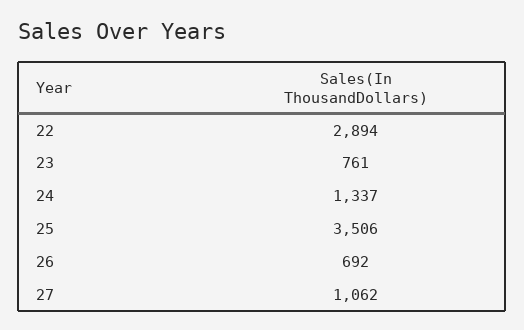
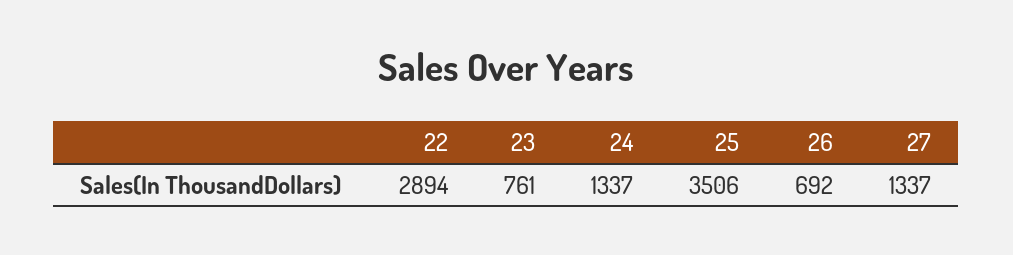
27: 1062 -> 1337

